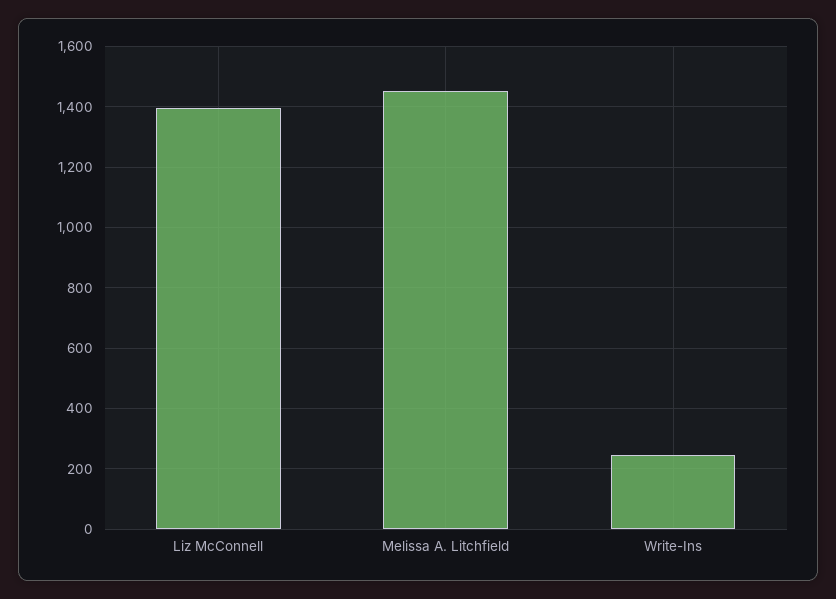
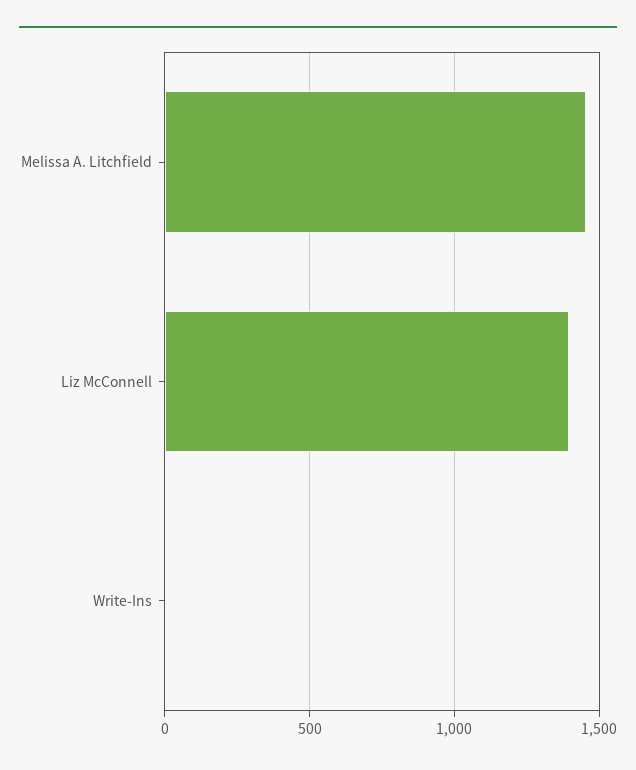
Write-Ins: 240 -> 0

